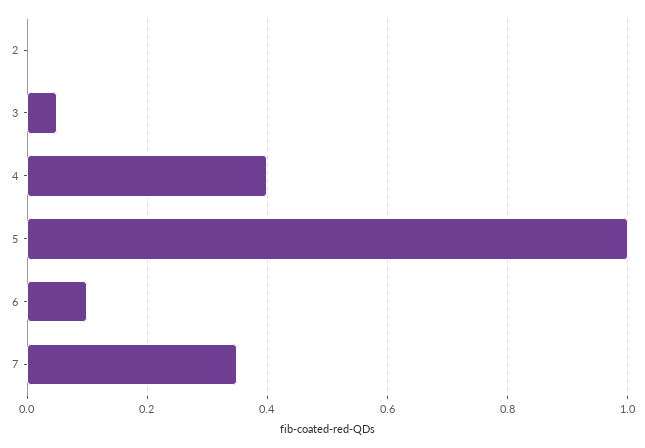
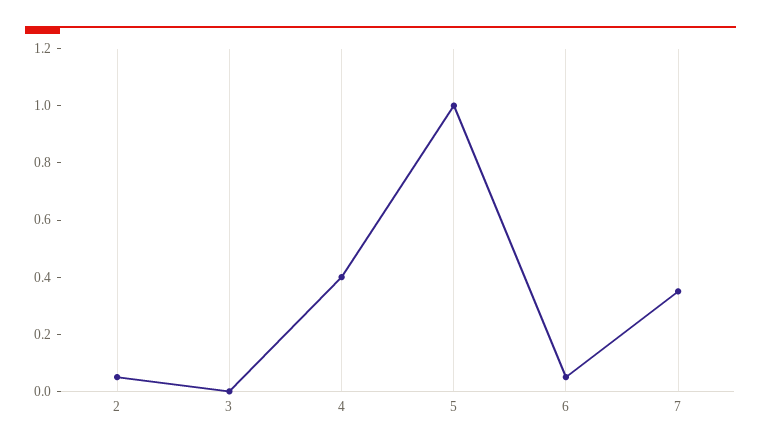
2: 0 -> 0.05
3: 0.05 -> 0
6: 0.1 -> 0.05

